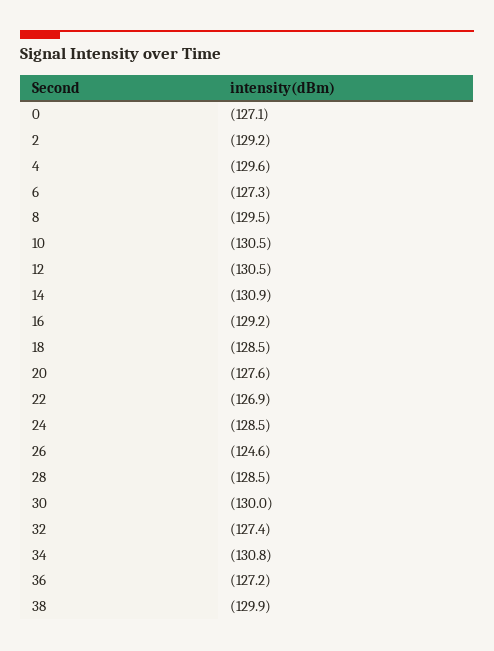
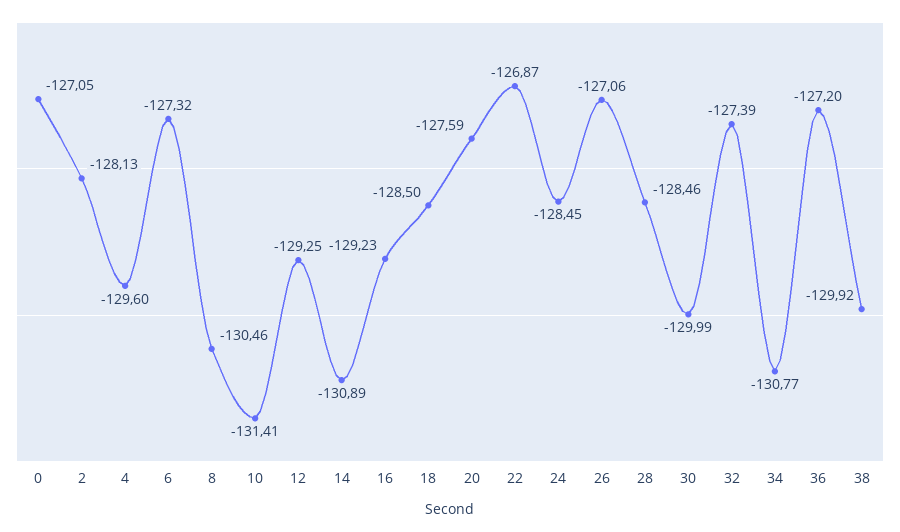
2: -129.2 -> -128.13
8: -129.5 -> -130.46
10: -130.5 -> -131.41
12: -130.5 -> -129.25
26: -124.6 -> -127.06

